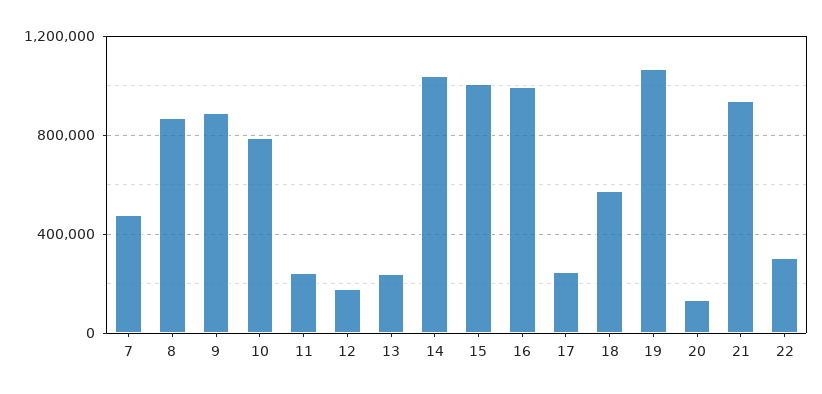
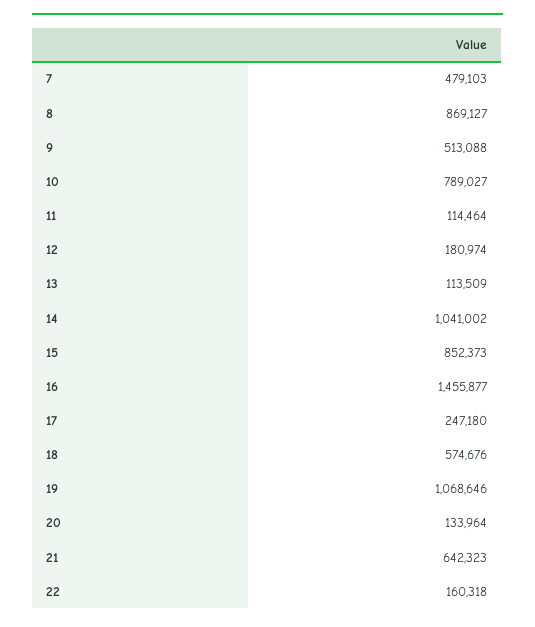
9: 900000 -> 513088
11: 250000 -> 114464
13: 250000 -> 113509
15: 1000000 -> 852373
16: 1000000 -> 1455877
21: 950000 -> 642323
22: 300000 -> 160318

